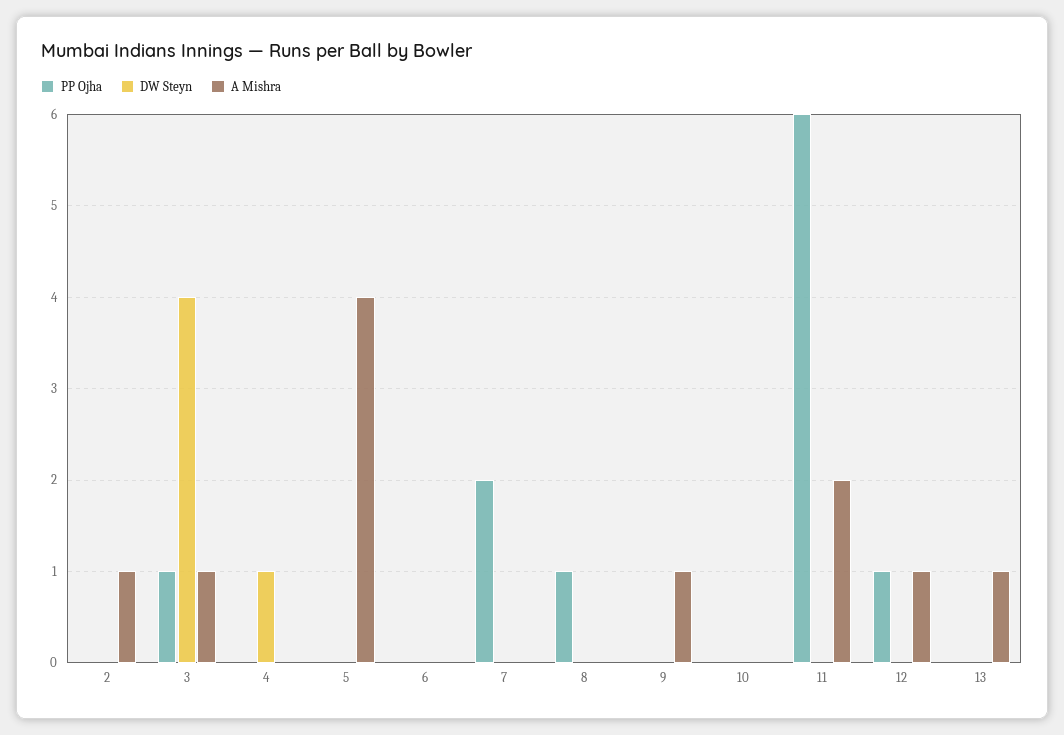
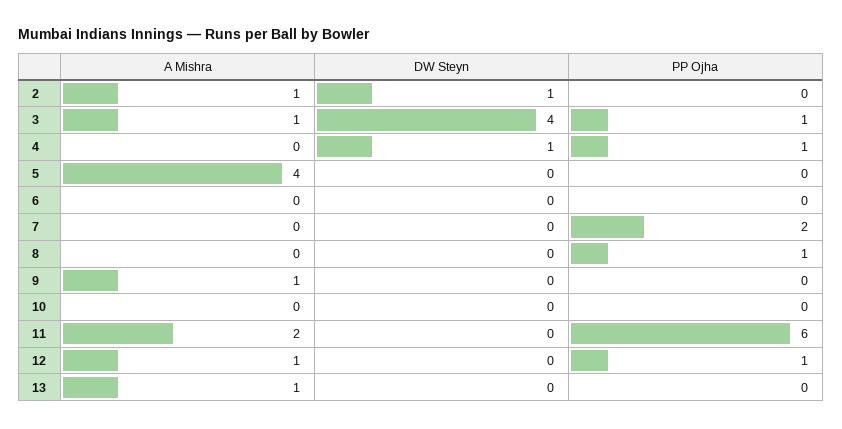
DW Steyn, 2: 0 -> 1
PP Ojha, 4: 0 -> 1

